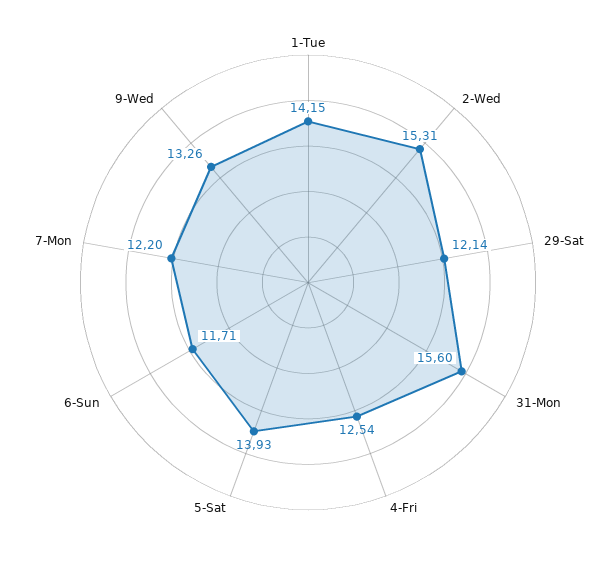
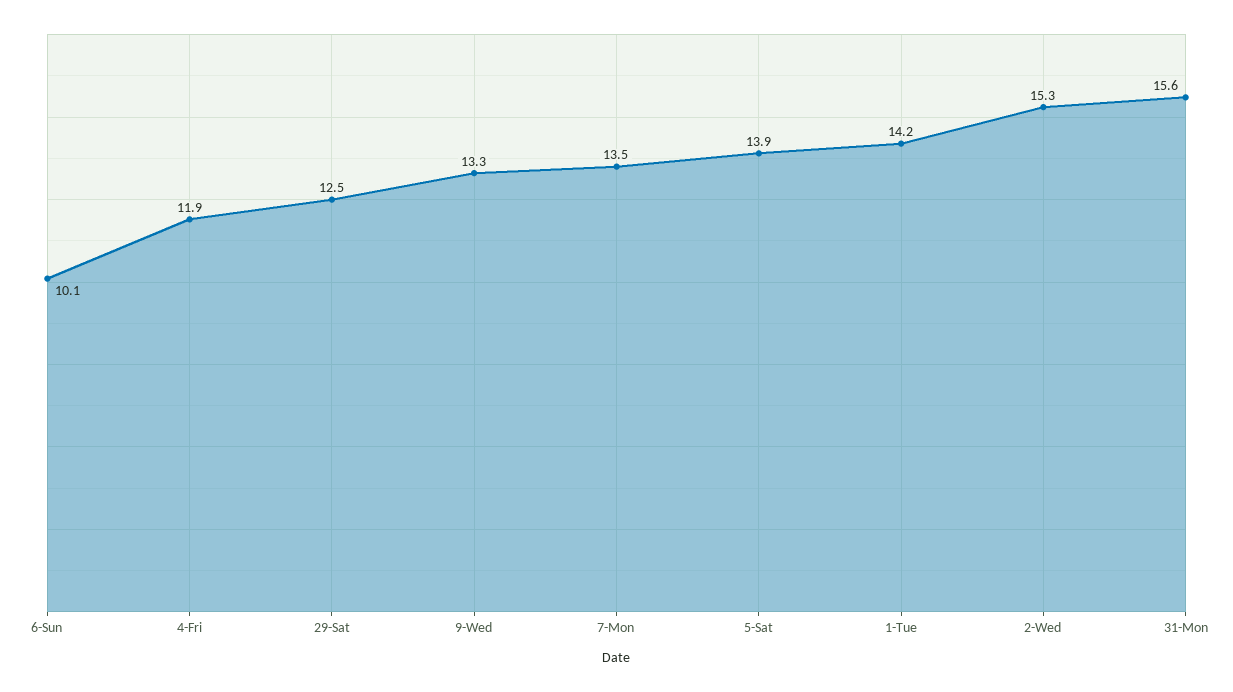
29-Sat: 12.14 -> 12.5
4-Fri: 12.54 -> 11.9
6-Sun: 11.71 -> 10.1
7-Mon: 12.2 -> 13.5

